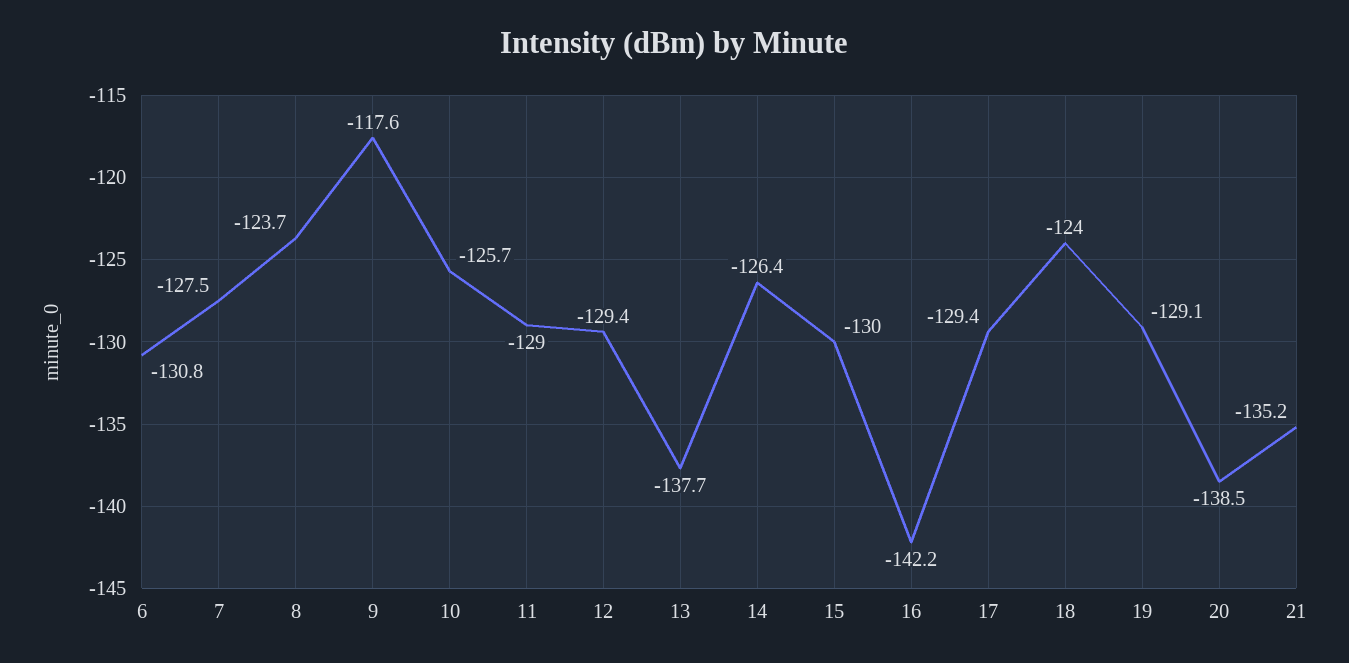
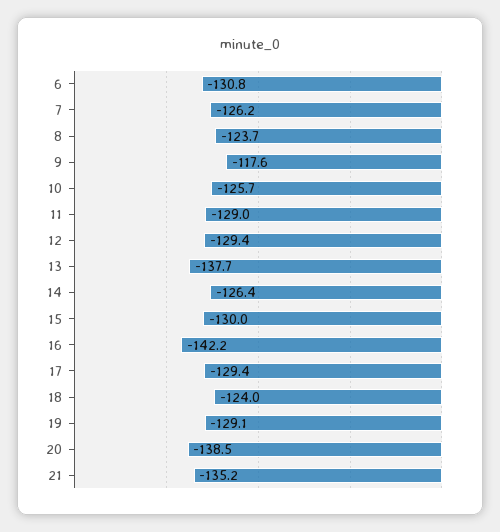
7: -127.5 -> -126.2

